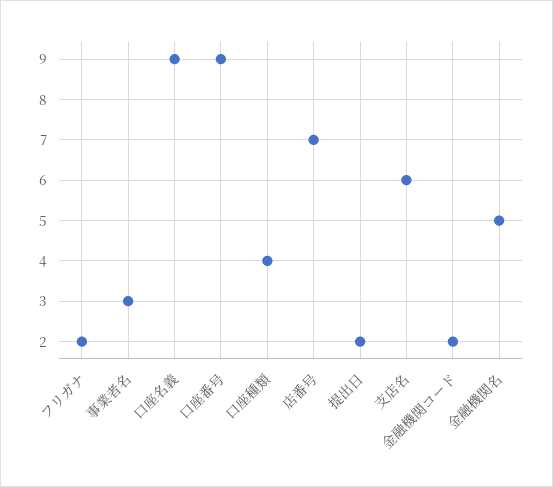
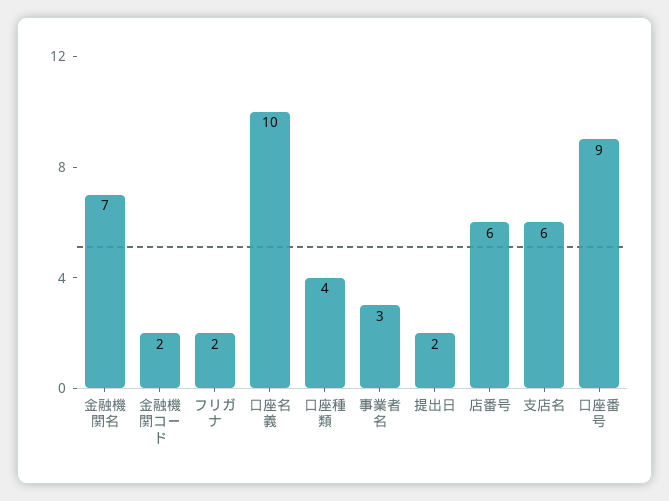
口座名義: 9 -> 10
店番号: 7 -> 6
金融機関名: 5 -> 7

